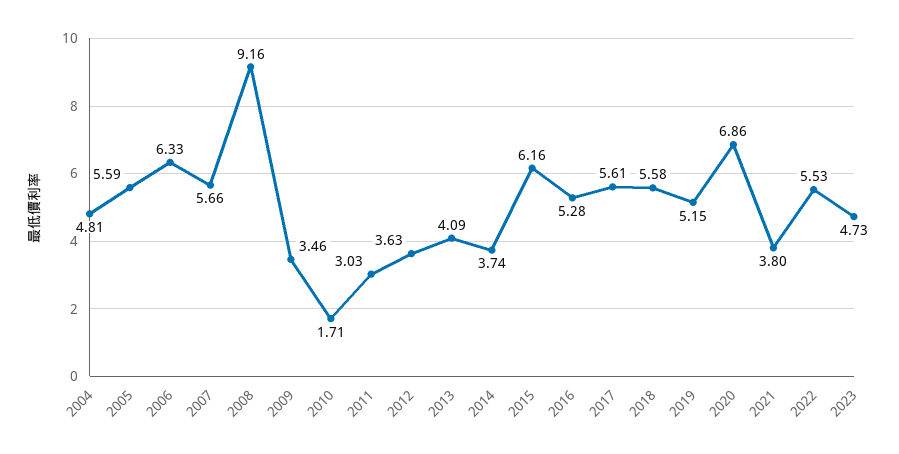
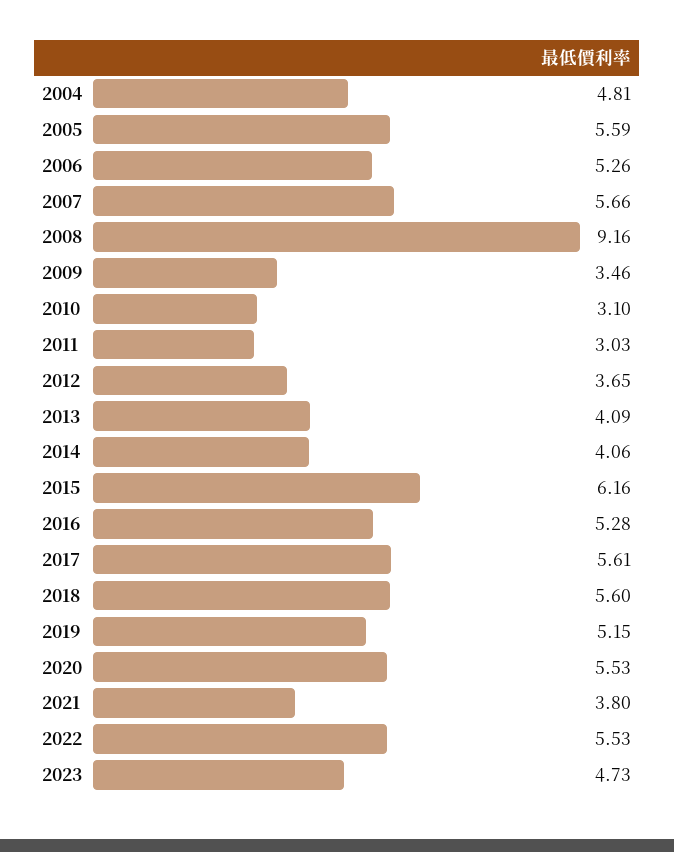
2006: 6.33 -> 5.26
2010: 1.71 -> 3.1
2012: 3.63 -> 3.65
2014: 3.74 -> 4.06
2018: 5.58 -> 5.6
2020: 6.86 -> 5.53

